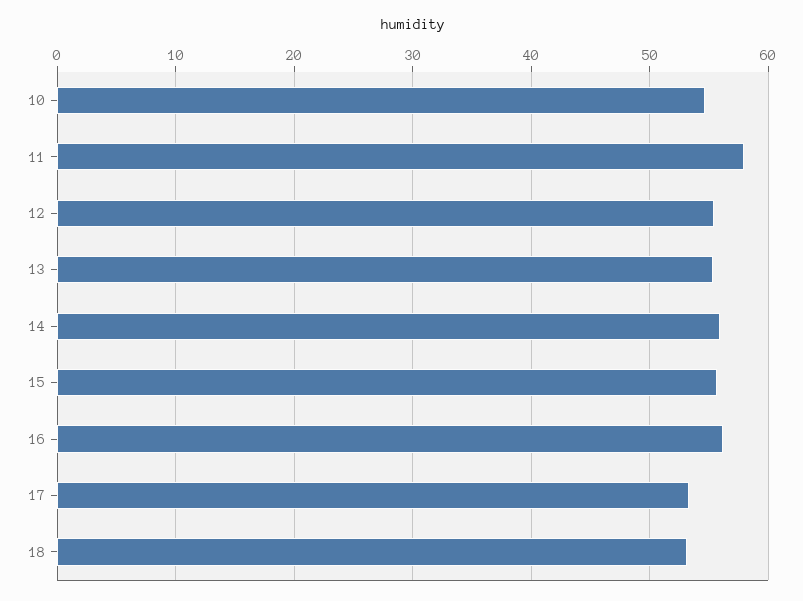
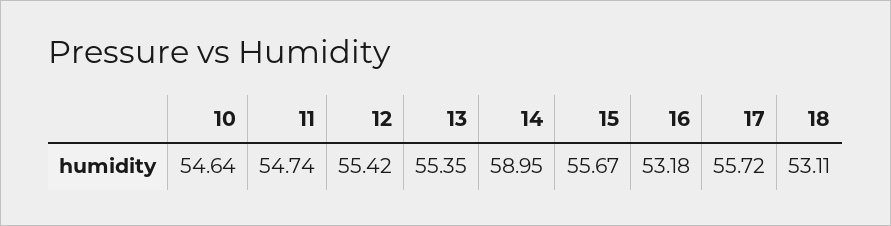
11: 58 -> 54.74
14: 56 -> 58.95
16: 56 -> 53.18
17: 53 -> 55.72

